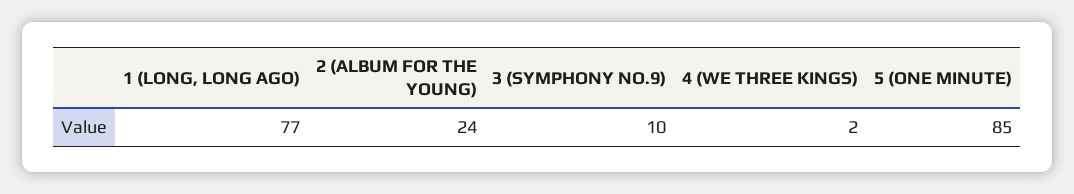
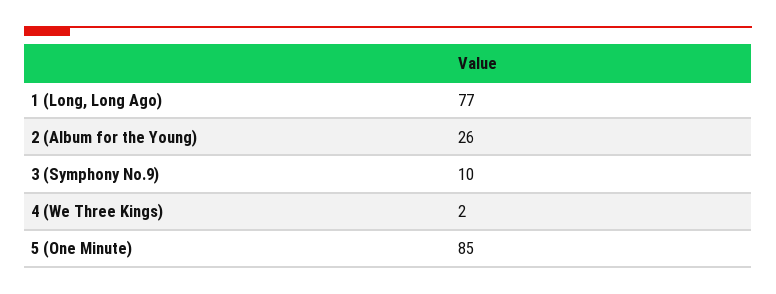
2 (ALBUM FOR THE YOUNG): 24 -> 26

